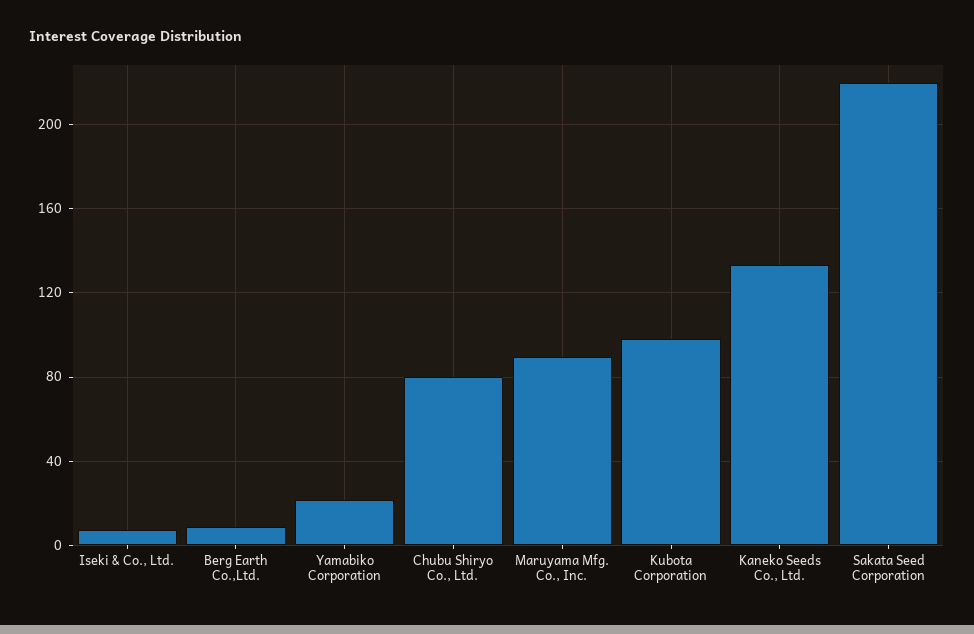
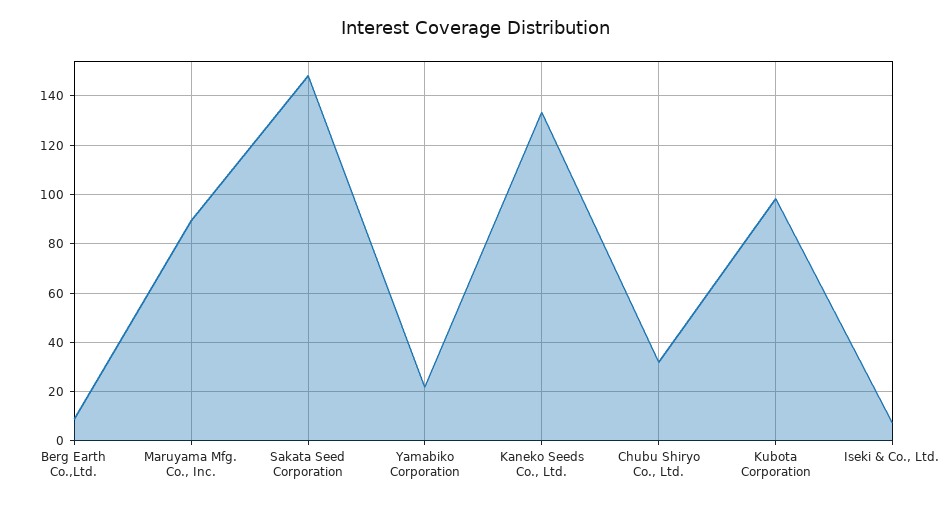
Chubu Shiryo Co., Ltd.: 80 -> 32.5
Sakata Seed Corporation: 220 -> 147.5

